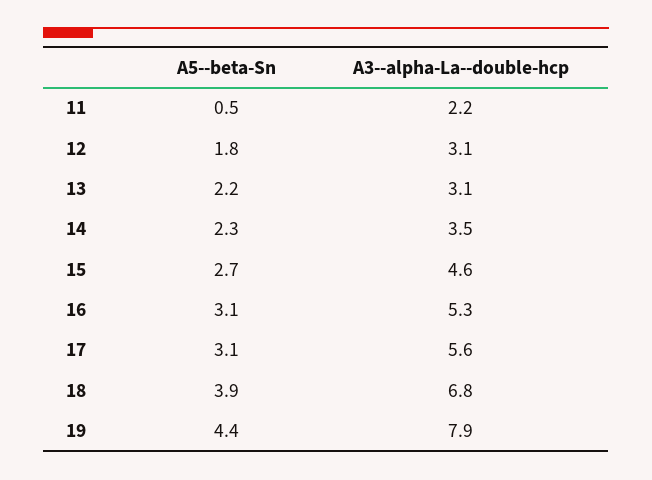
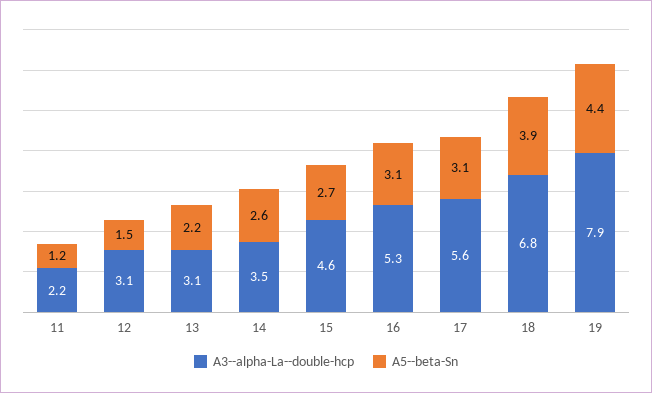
A5--beta-Sn, 11: 0.5 -> 1.2
A5--beta-Sn, 12: 1.8 -> 1.5
A5--beta-Sn, 14: 2.3 -> 2.6

